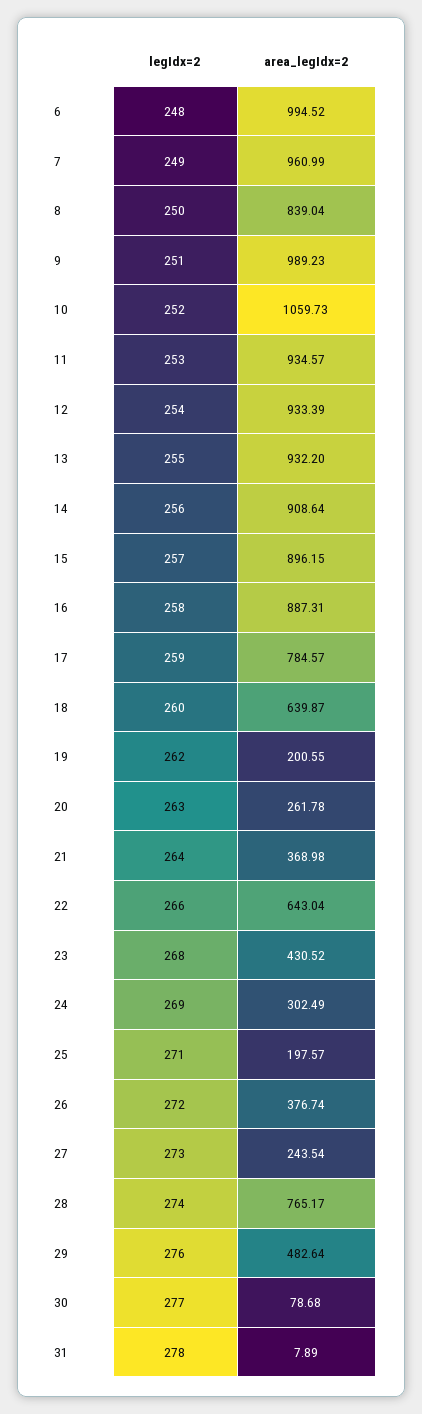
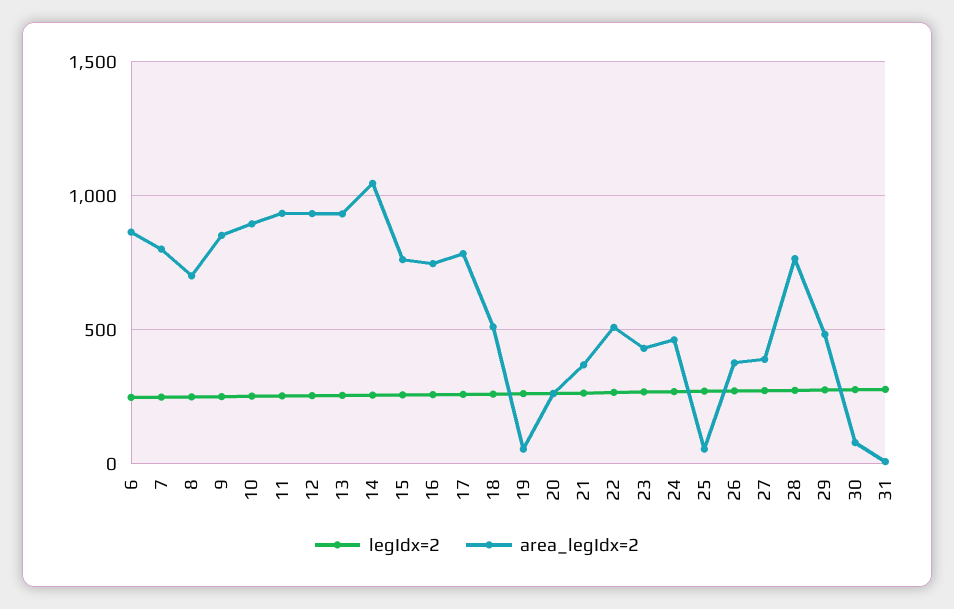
area_legIdx=2, 6: 994.52 -> 850
area_legIdx=2, 7: 960.99 -> 800
area_legIdx=2, 8: 839.04 -> 700
area_legIdx=2, 9: 989.23 -> 850
area_legIdx=2, 10: 1059.73 -> 900
area_legIdx=2, 14: 908.64 -> 1050
area_legIdx=2, 15: 896.15 -> 750
area_legIdx=2, 16: 887.31 -> 750
area_legIdx=2, 18: 639.87 -> 500
area_legIdx=2, 19: 200.55 -> 50
area_legIdx=2, 22: 643.04 -> 500
area_legIdx=2, 24: 302.49 -> 450
area_legIdx=2, 25: 197.57 -> 50
area_legIdx=2, 27: 243.54 -> 400

